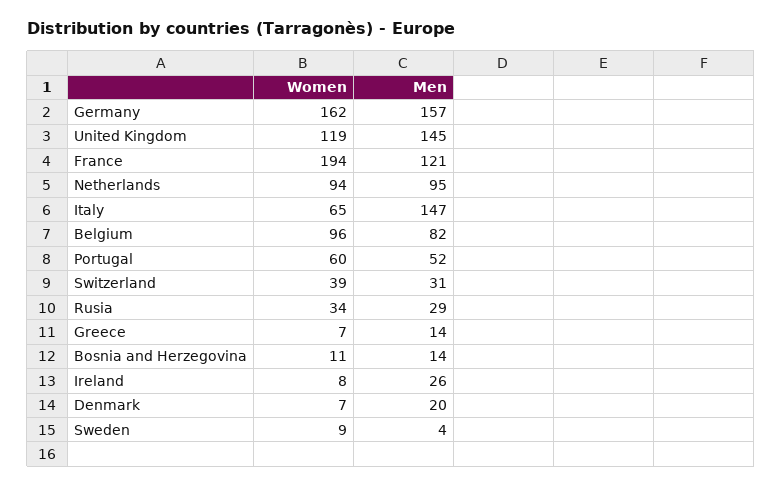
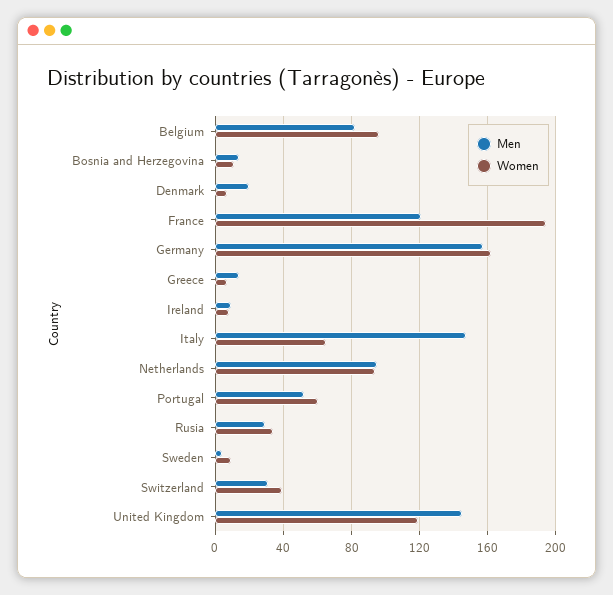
Men, Ireland: 26 -> 10

